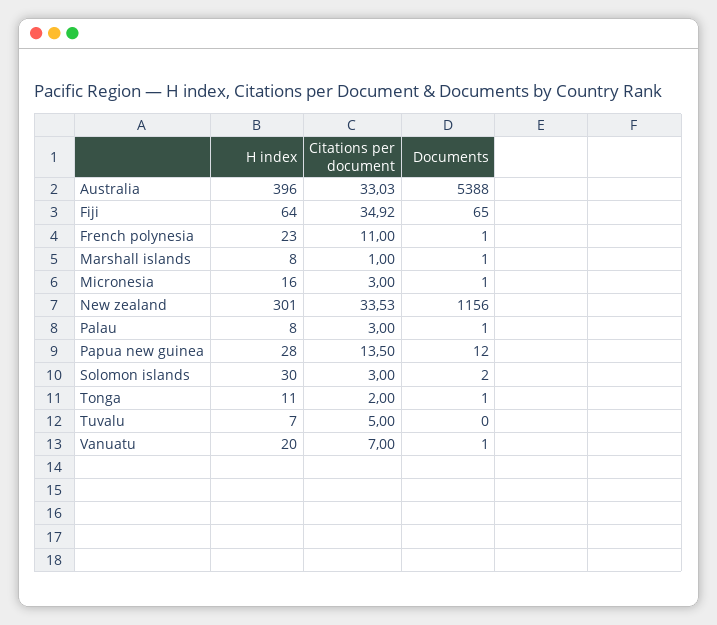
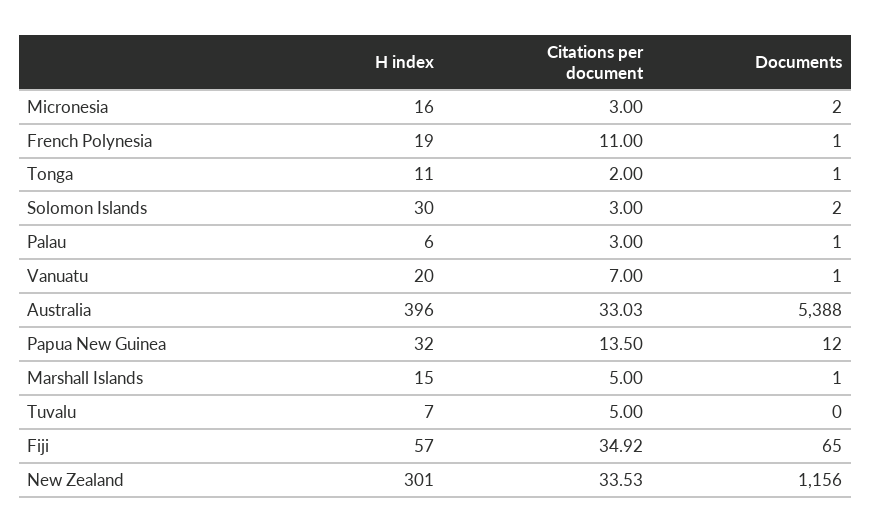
H index, Fiji: 64 -> 57
H index, French polynesia: 23 -> 19
H index, Marshall islands: 8 -> 15
Citations per document, Marshall islands: 1 -> 5
Documents, Micronesia: 1 -> 2
H index, Palau: 8 -> 6
H index, Papua new guinea: 28 -> 32

